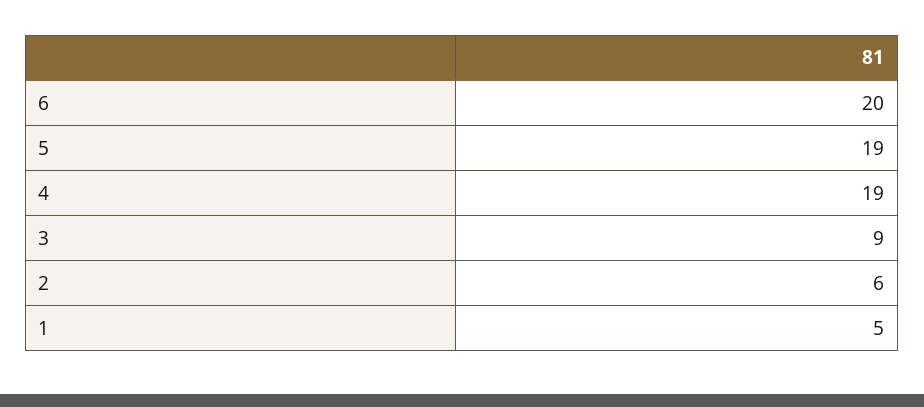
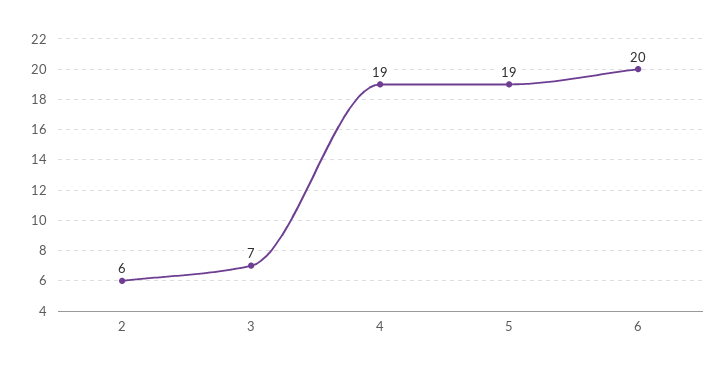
3: 9 -> 7
1: 5 -> none

